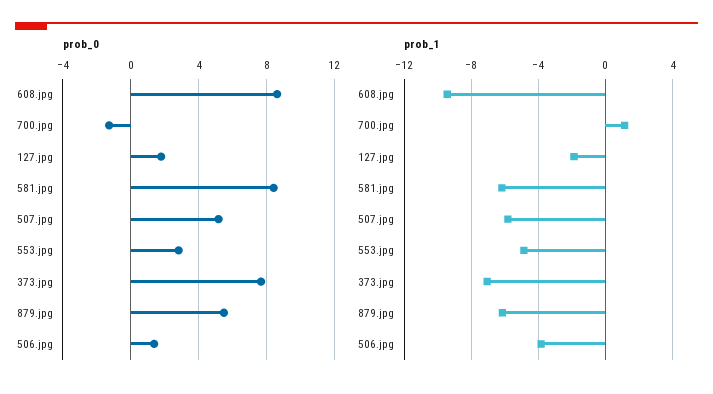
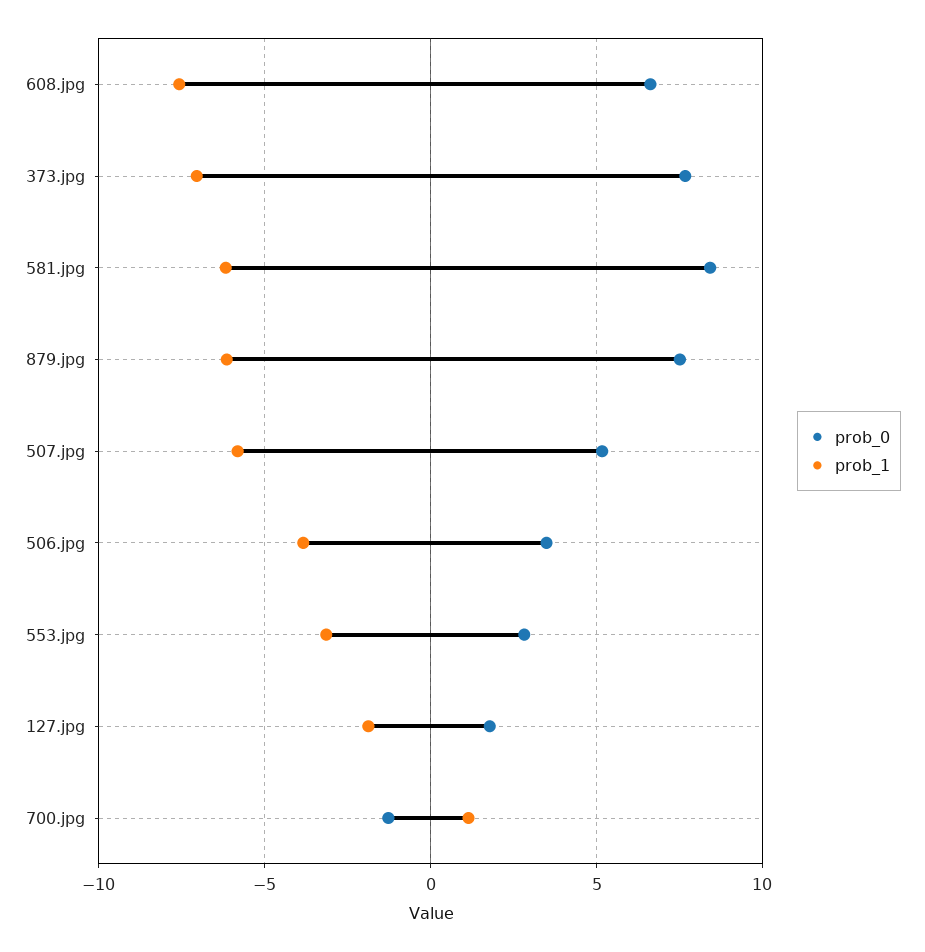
prob_0, 608.jpg: 8.5 -> 6.5
prob_0, 879.jpg: 5.5 -> 7.5
prob_0, 506.jpg: 1.5 -> 3.5
prob_1, 608.jpg: -9.5 -> -7.5
prob_1, 553.jpg: -5 -> -3

